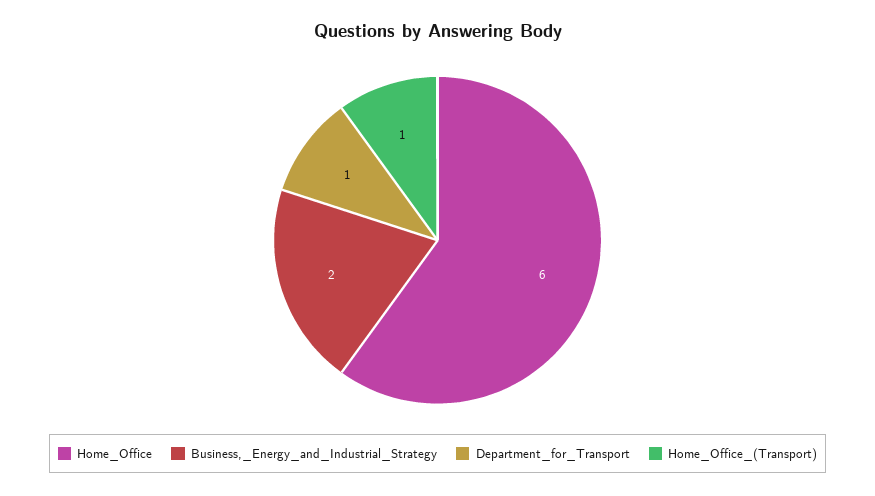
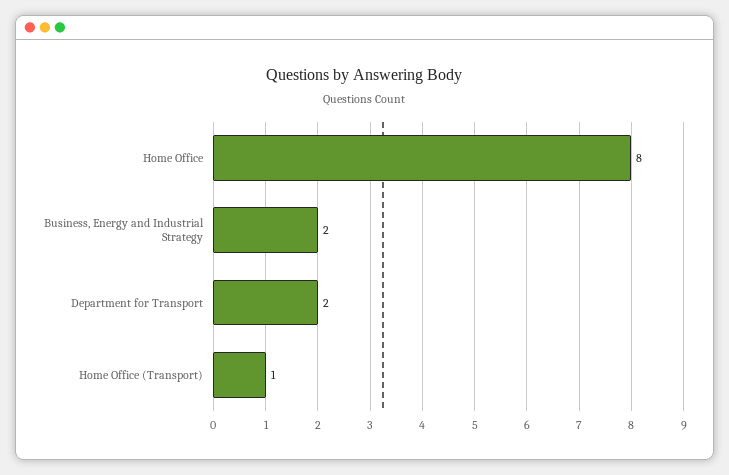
Home_Office: 6 -> 8
Department_for_Transport: 1 -> 2

